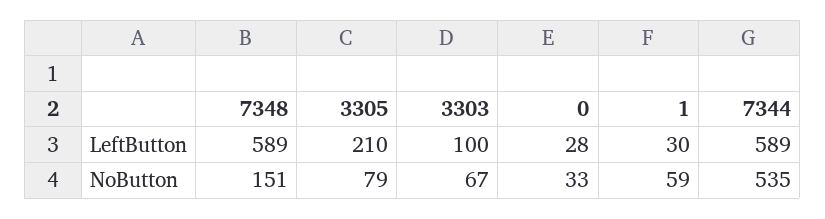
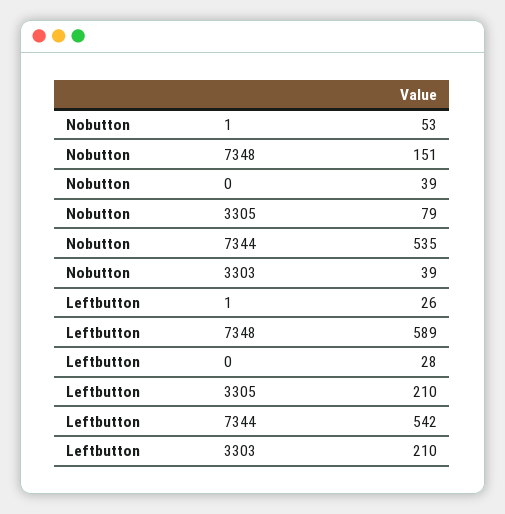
3303, LeftButton: 100 -> 210
1, LeftButton: 30 -> 26
7344, LeftButton: 589 -> 542
3303, NoButton: 67 -> 39
0, NoButton: 33 -> 39
1, NoButton: 59 -> 53

